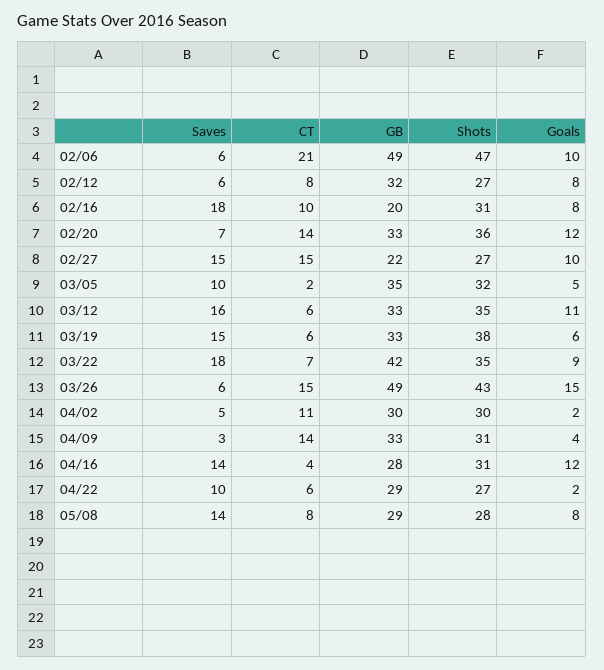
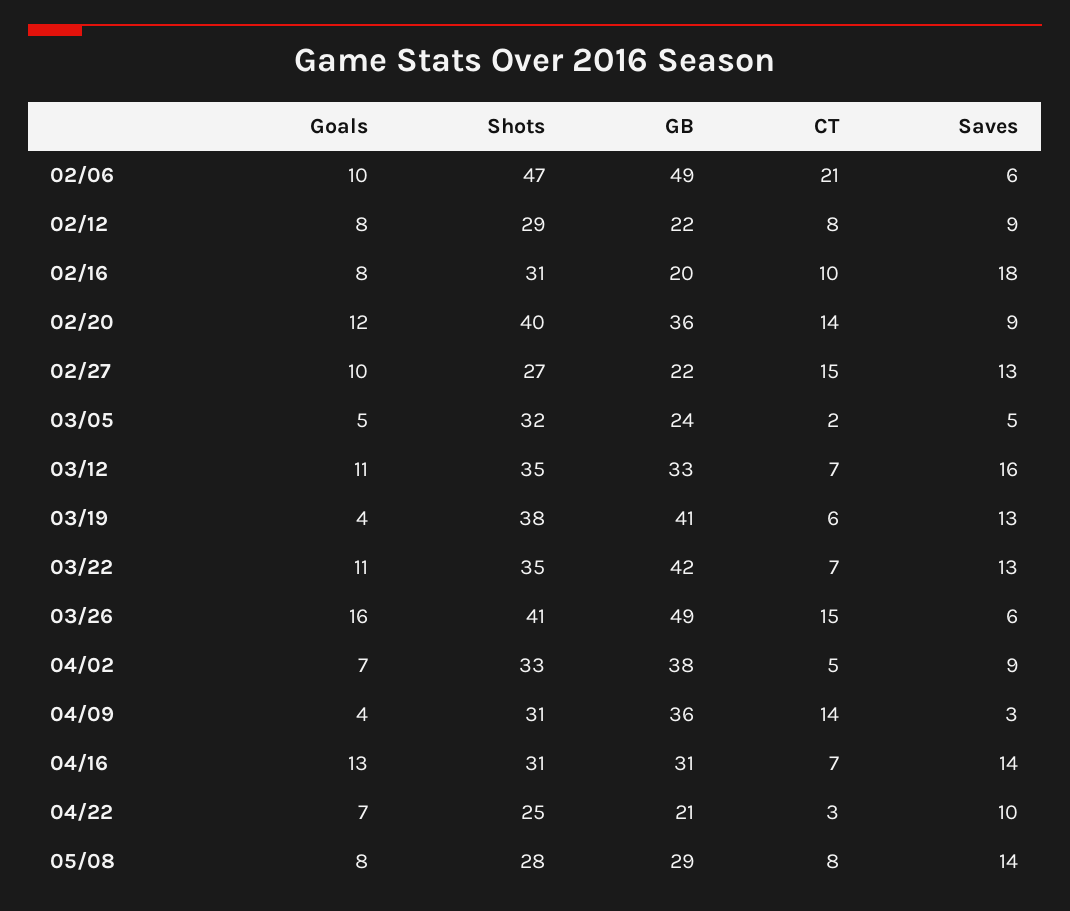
Saves, 02/12: 6 -> 9
GB, 02/12: 32 -> 22
Shots, 02/12: 27 -> 29
Saves, 02/20: 7 -> 9
GB, 02/20: 33 -> 36
Shots, 02/20: 36 -> 40
Saves, 02/27: 15 -> 13
Saves, 03/05: 10 -> 5
GB, 03/05: 35 -> 24
CT, 03/12: 6 -> 7
Saves, 03/19: 15 -> 13
GB, 03/19: 33 -> 41
Goals, 03/19: 6 -> 4
Saves, 03/22: 18 -> 13
Goals, 03/22: 9 -> 11
Shots, 03/26: 43 -> 41
Goals, 03/26: 15 -> 16
Saves, 04/02: 5 -> 9
CT, 04/02: 11 -> 5
GB, 04/02: 30 -> 38
Shots, 04/02: 30 -> 33
Goals, 04/02: 2 -> 7
GB, 04/09: 33 -> 36
CT, 04/16: 4 -> 7
GB, 04/16: 28 -> 31
Goals, 04/16: 12 -> 13
CT, 04/22: 6 -> 3
GB, 04/22: 29 -> 21
Shots, 04/22: 27 -> 25
Goals, 04/22: 2 -> 7

